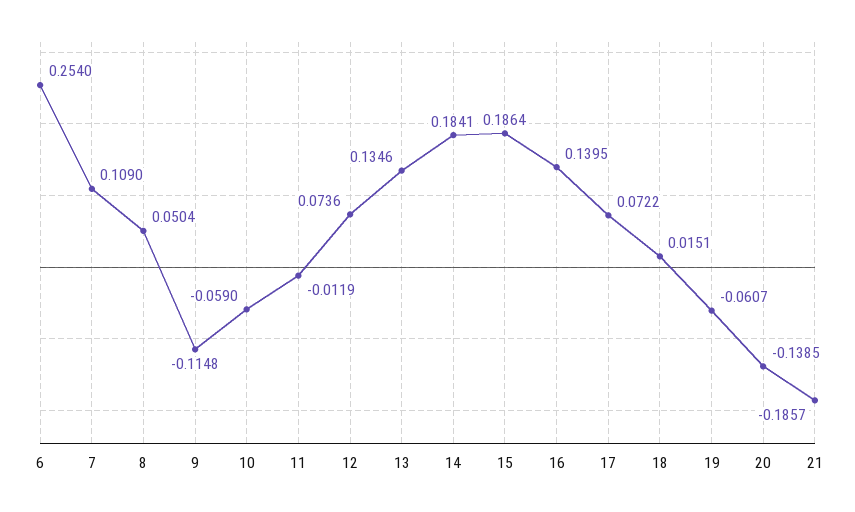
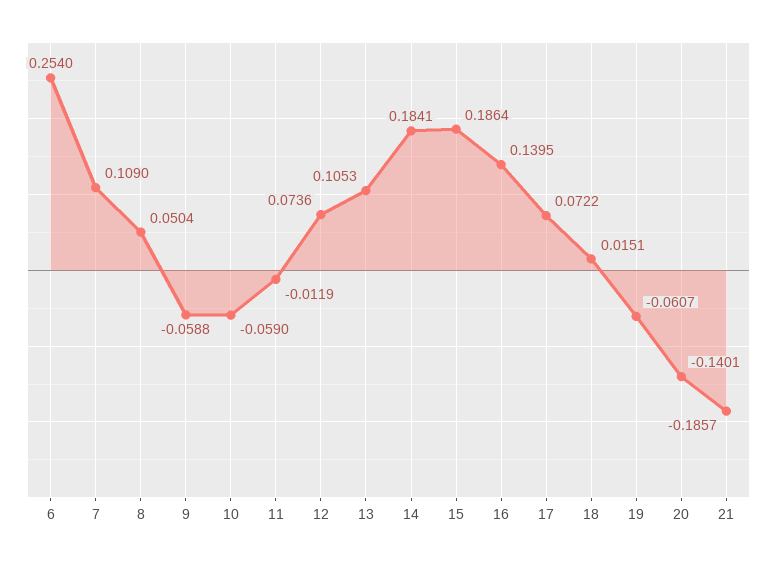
9: -0.1148 -> -0.0588
13: 0.1346 -> 0.1053
20: -0.1385 -> -0.1401

